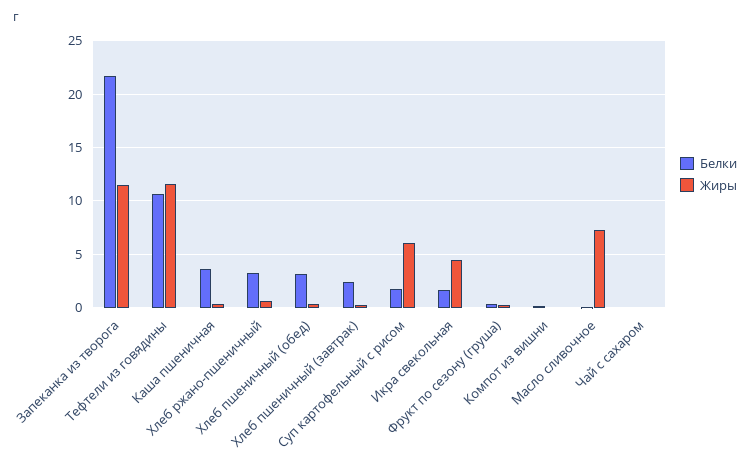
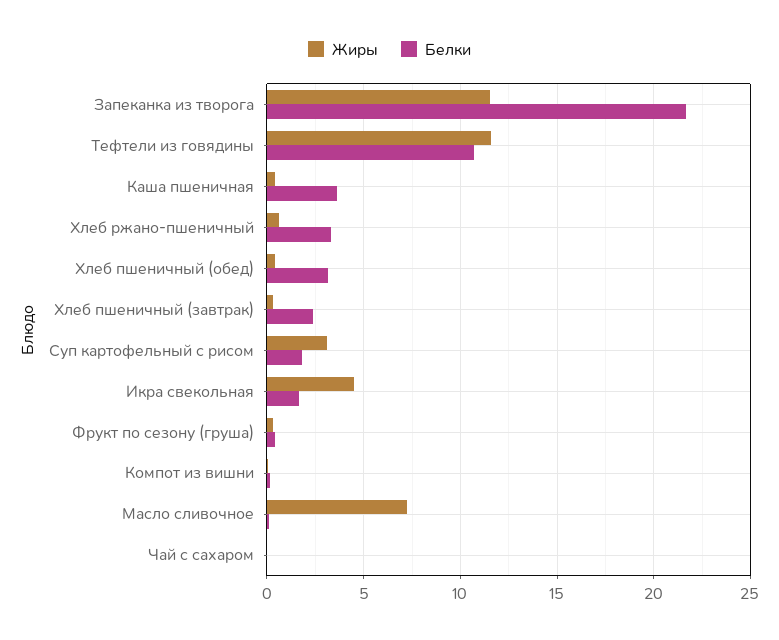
Жиры, Суп картофельный с рисом: 6 -> 3

